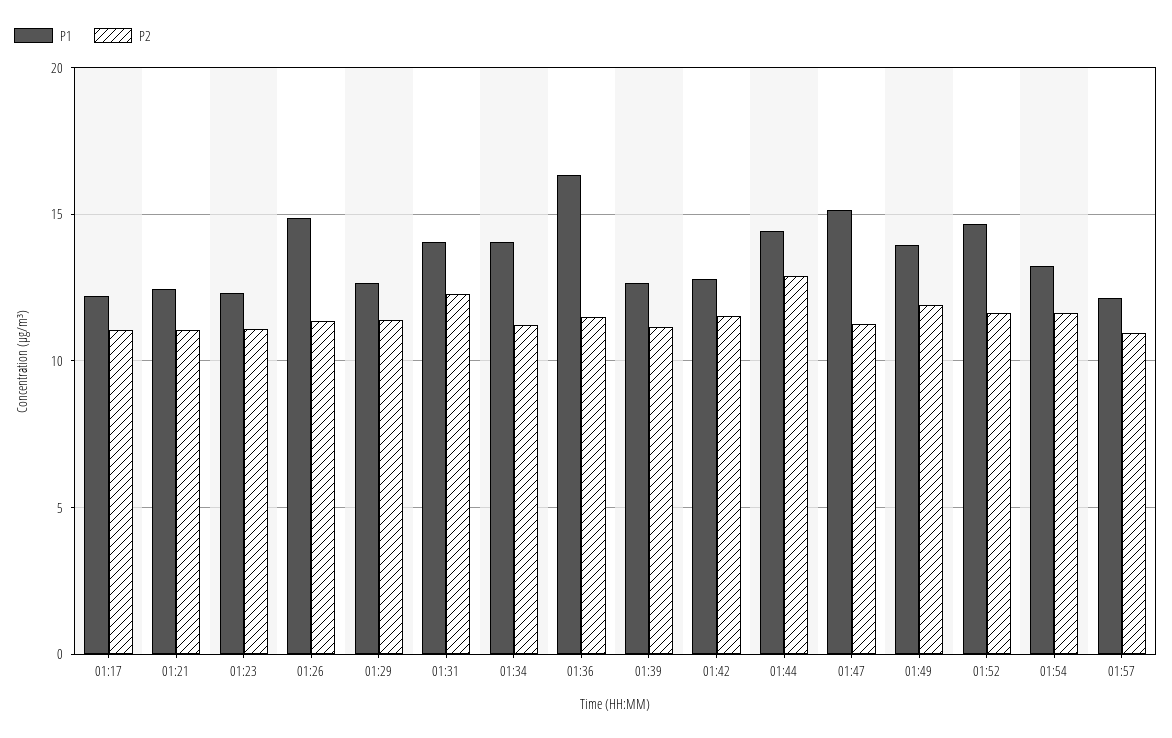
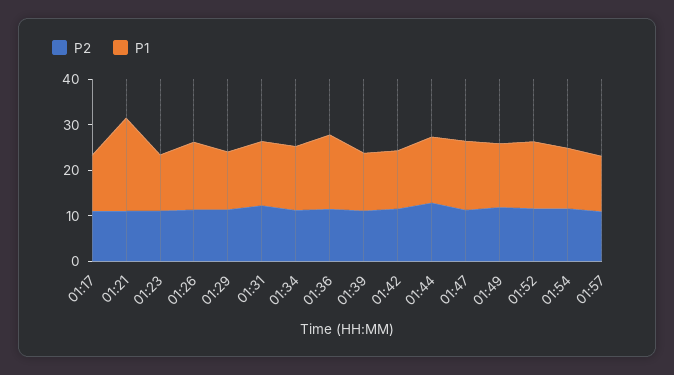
P1, 01:21: 12.5 -> 20

